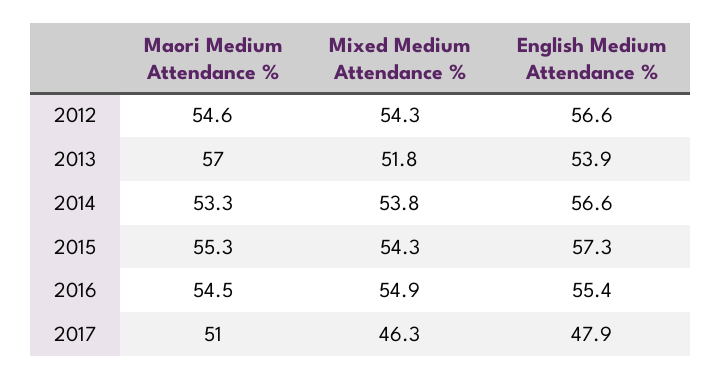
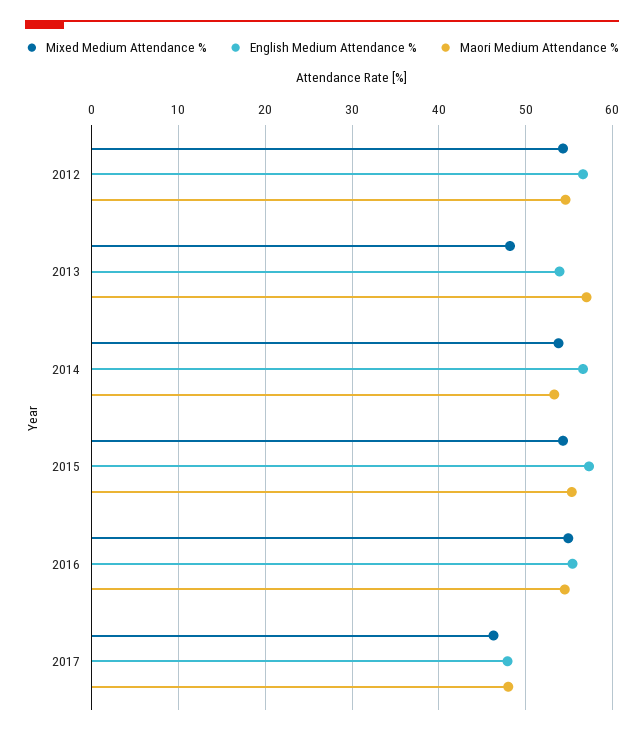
Mixed Medium Attendance %, 2013: 51.8 -> 48
Maori Medium Attendance %, 2017: 51 -> 48

